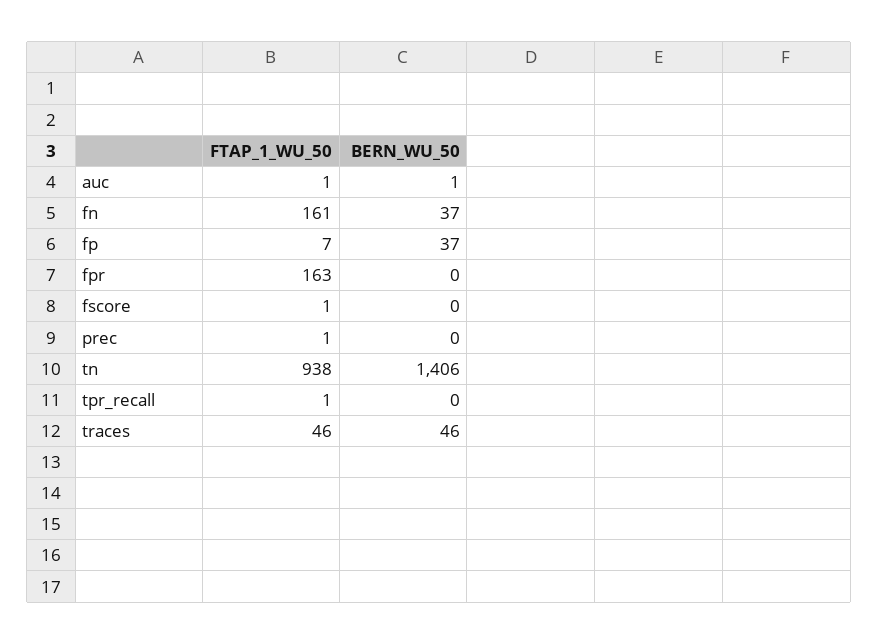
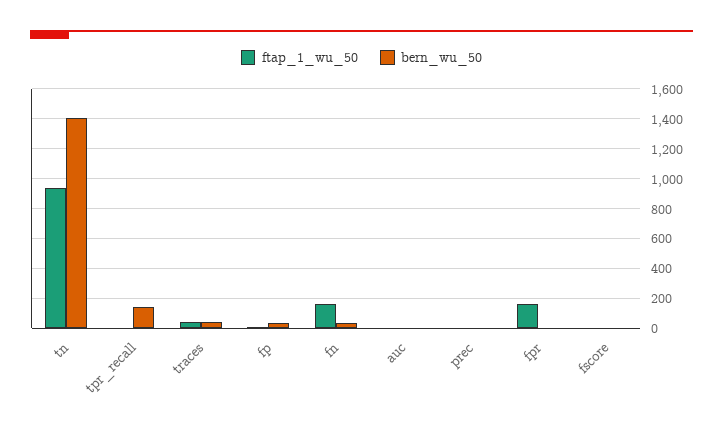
BERN_WU_50, tpr_recall: 0 -> 150

